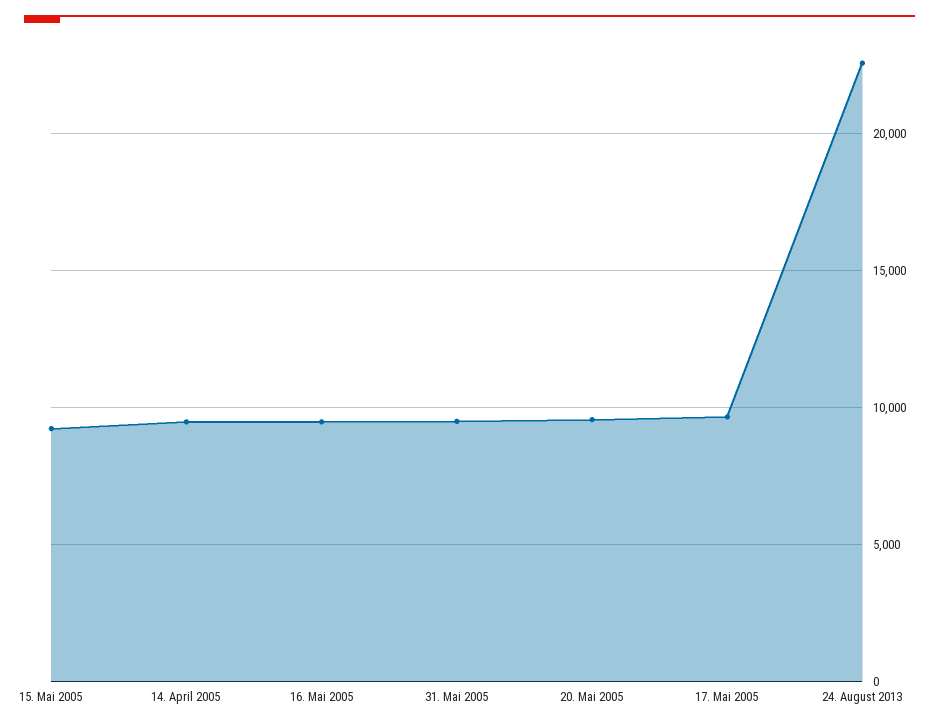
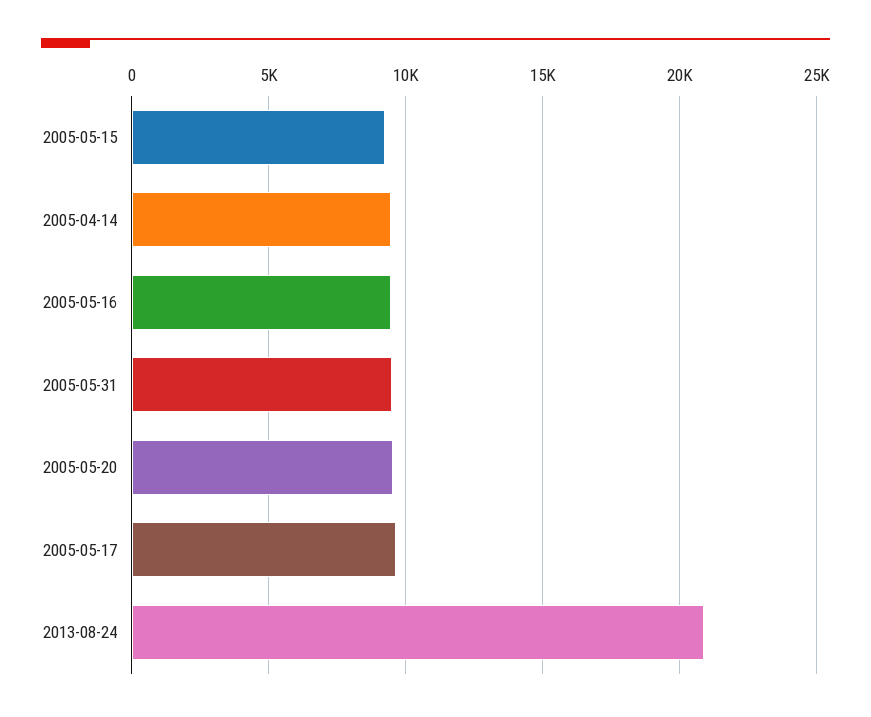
24. August 2013: 22500 -> 21000

